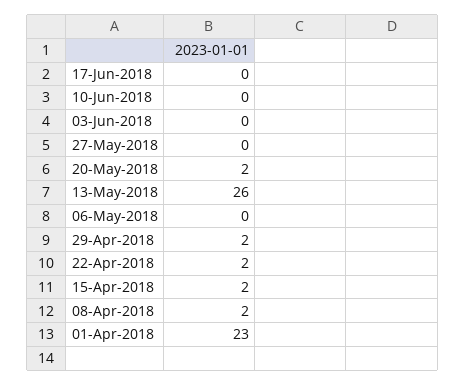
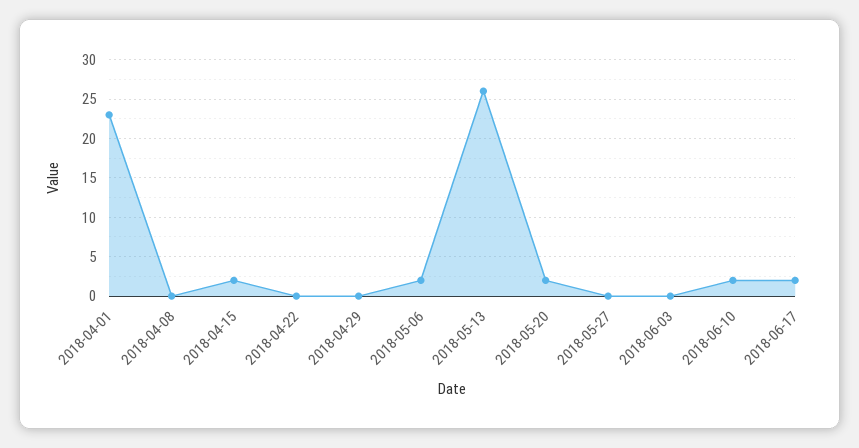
17-Jun-2018: 0 -> 2
10-Jun-2018: 0 -> 2
06-May-2018: 0 -> 2
29-Apr-2018: 2 -> 0
22-Apr-2018: 2 -> 0
08-Apr-2018: 2 -> 0

